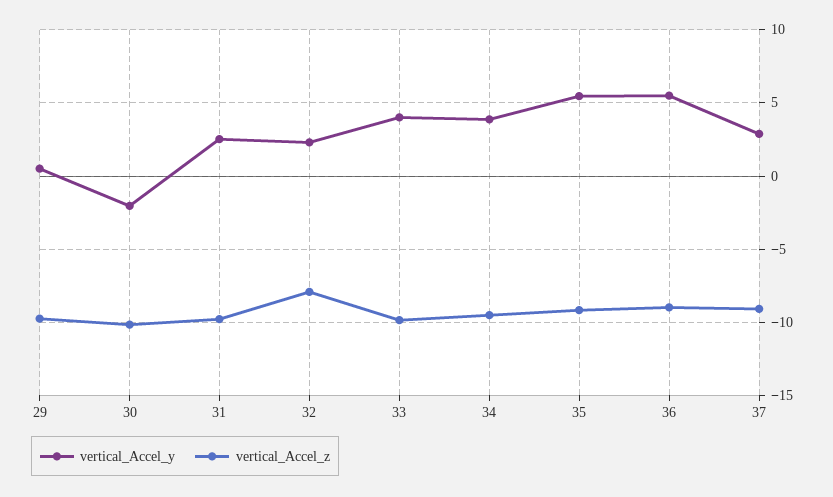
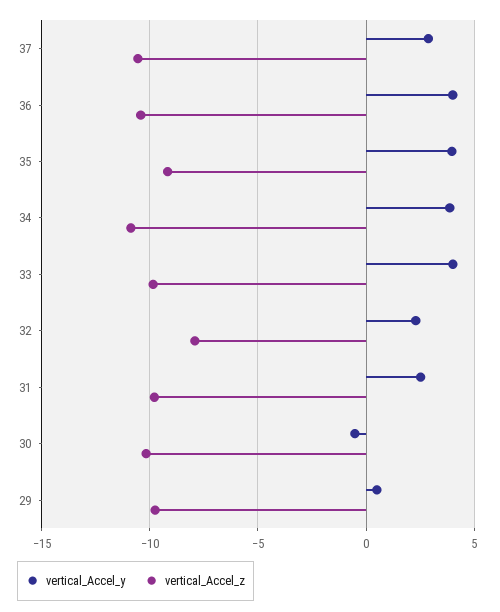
vertical_Accel_y, 30: -2 -> -0.5
vertical_Accel_z, 34: -9.5 -> -11
vertical_Accel_y, 35: 5.5 -> 4
vertical_Accel_y, 36: 5.5 -> 4
vertical_Accel_z, 36: -9 -> -10.5
vertical_Accel_z, 37: -9 -> -10.5

